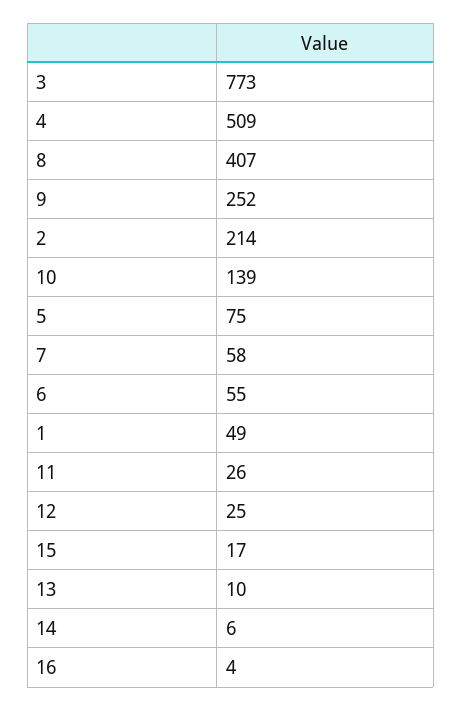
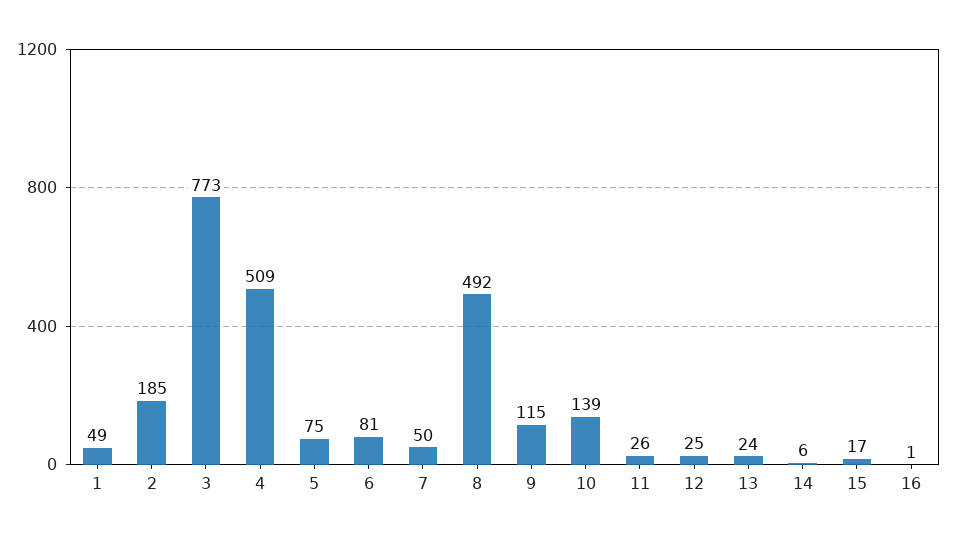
8: 407 -> 492
9: 252 -> 115
2: 214 -> 185
7: 58 -> 50
6: 55 -> 81
13: 10 -> 24
16: 4 -> 1

